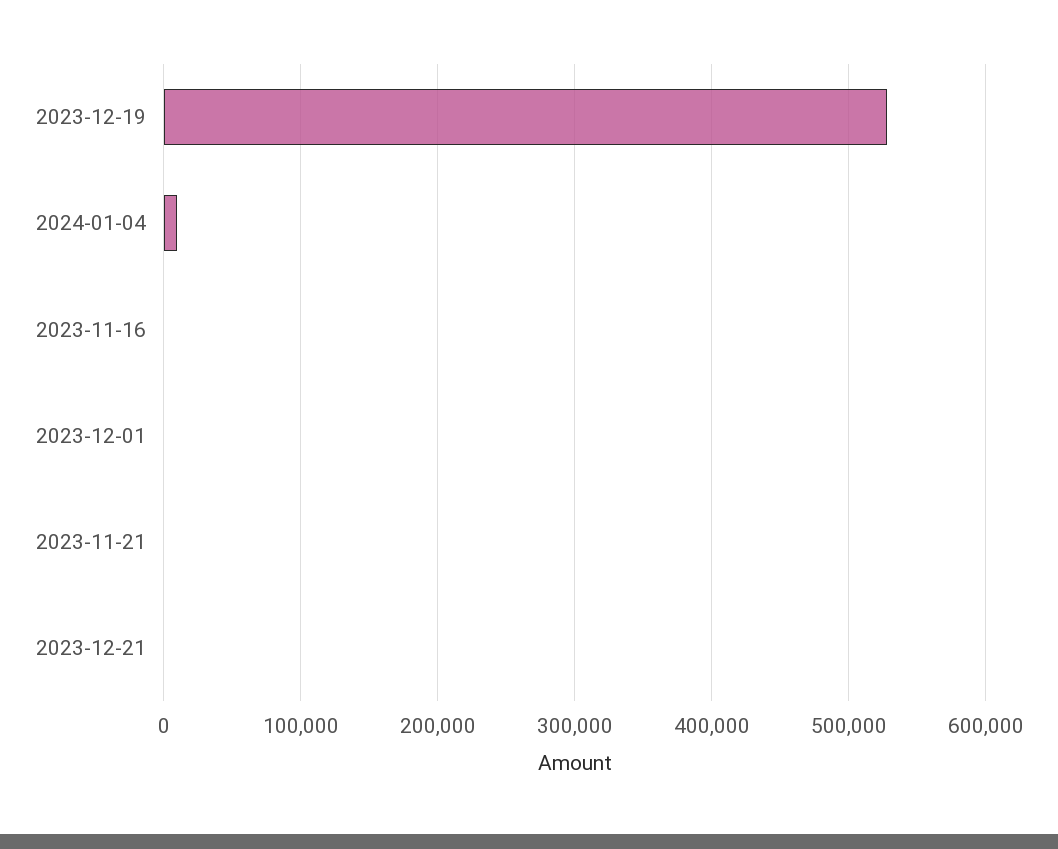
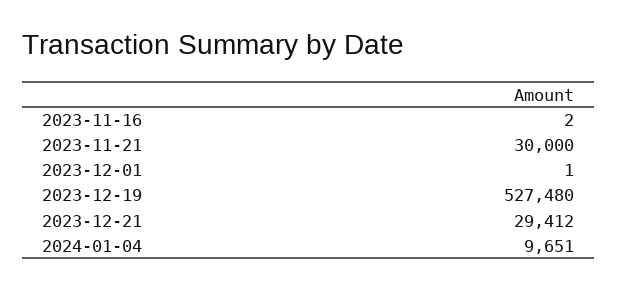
2023-11-21: 0 -> 30000
2023-12-21: 0 -> 29412

